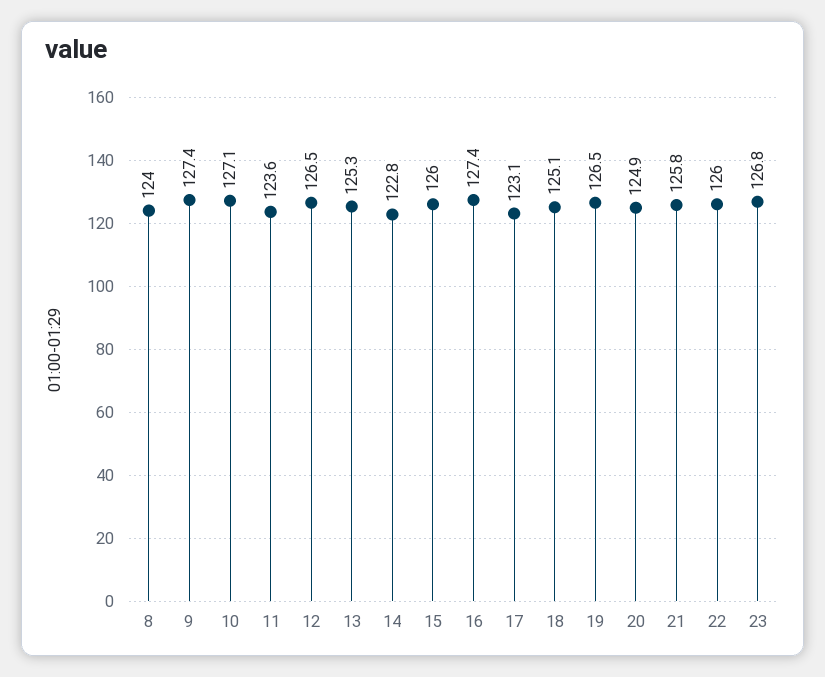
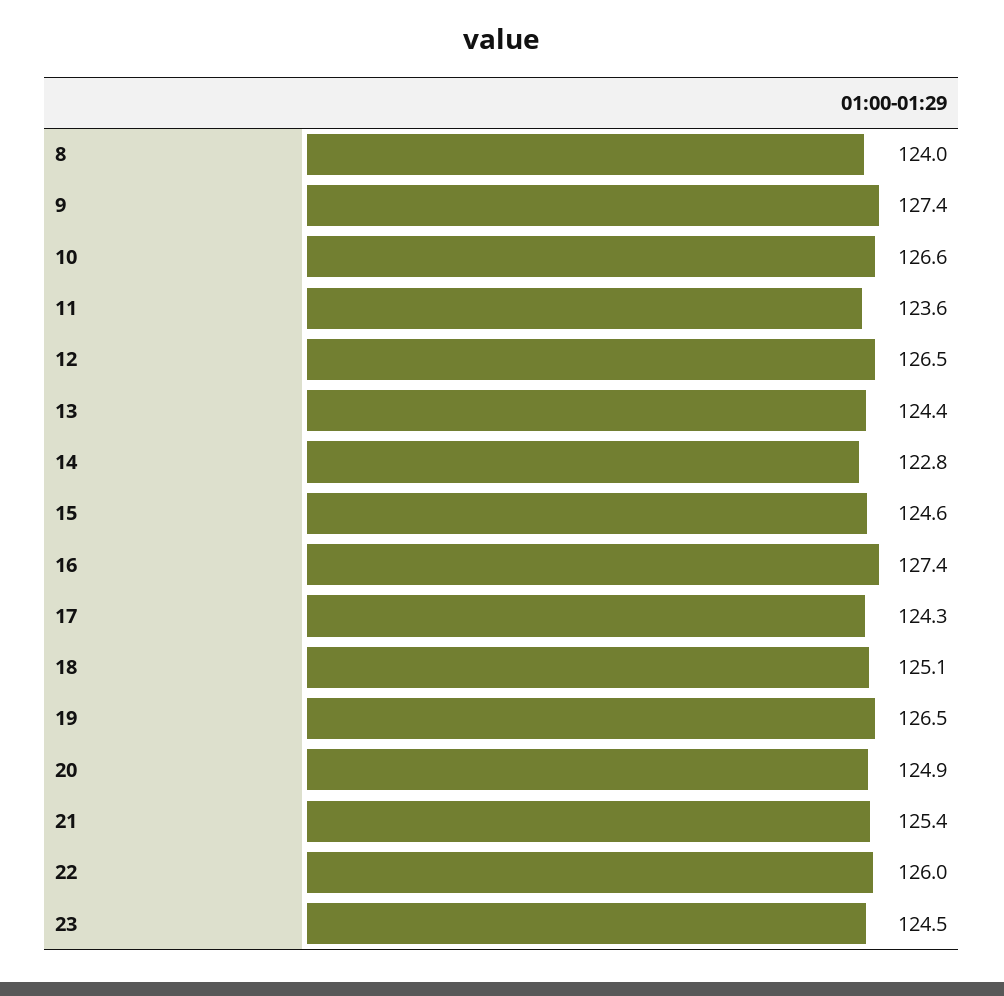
10: 127.1 -> 126.6
13: 125.3 -> 124.4
15: 126 -> 124.6
17: 123.1 -> 124.3
21: 125.8 -> 125.4
23: 126.8 -> 124.5

